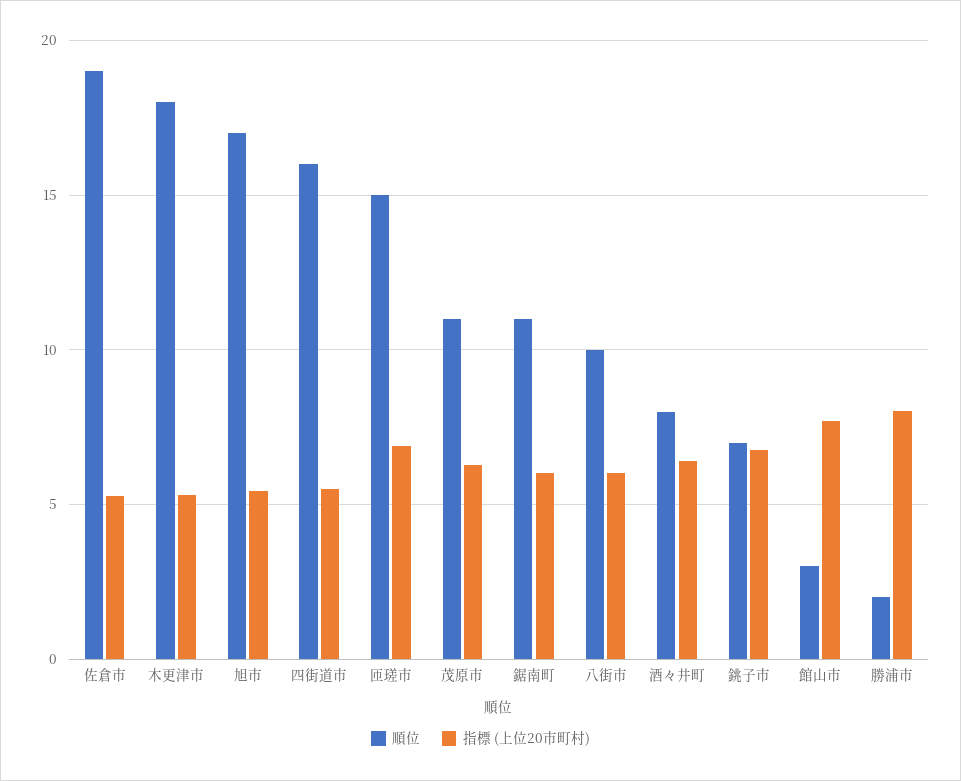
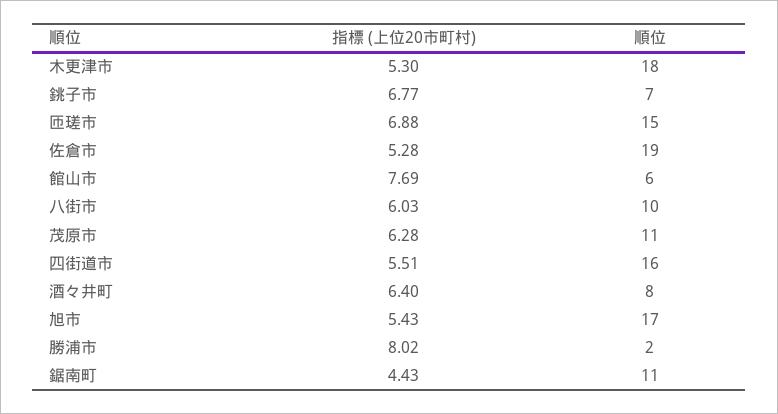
指標 (上位20市町村), 鋸南町: 6 -> 4.43
順位, 館山市: 3 -> 6

